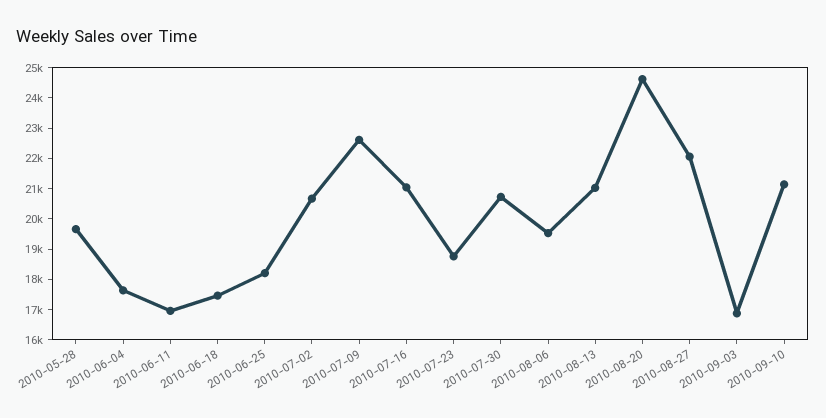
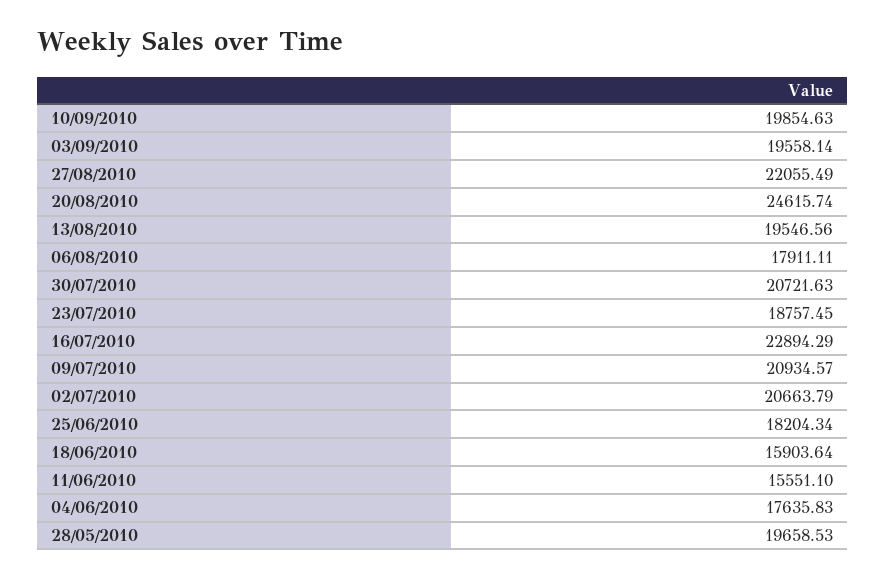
2010-06-11: 17000 -> 15551.1
2010-06-18: 17500 -> 15903.64
2010-07-09: 22500 -> 20934.57
2010-07-16: 21000 -> 22894.29
2010-08-06: 19500 -> 17911.11
2010-08-13: 21000 -> 19546.56
2010-09-03: 17000 -> 19558.14
2010-09-10: 21000 -> 19854.63

